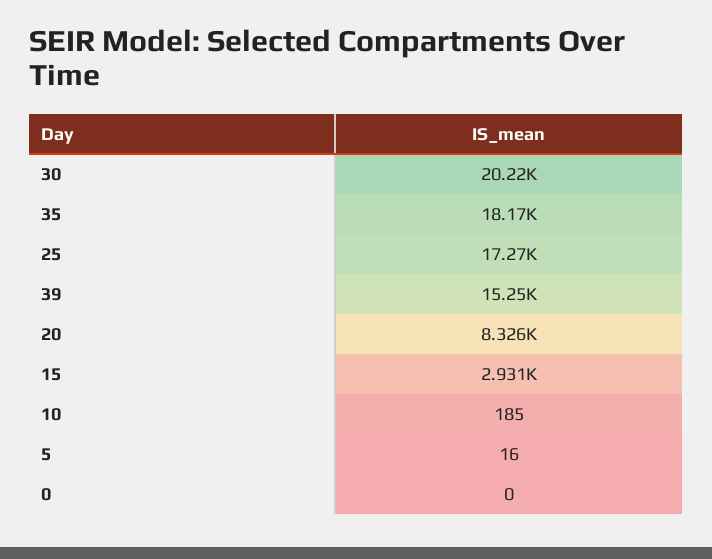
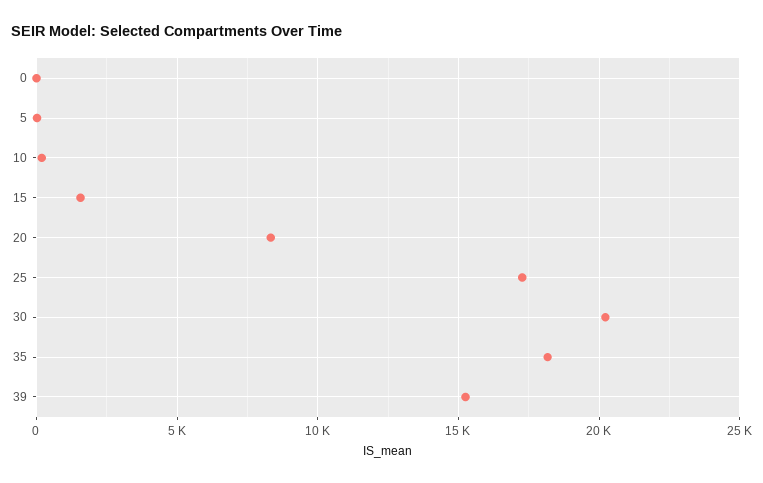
15: 2931 -> 1500

